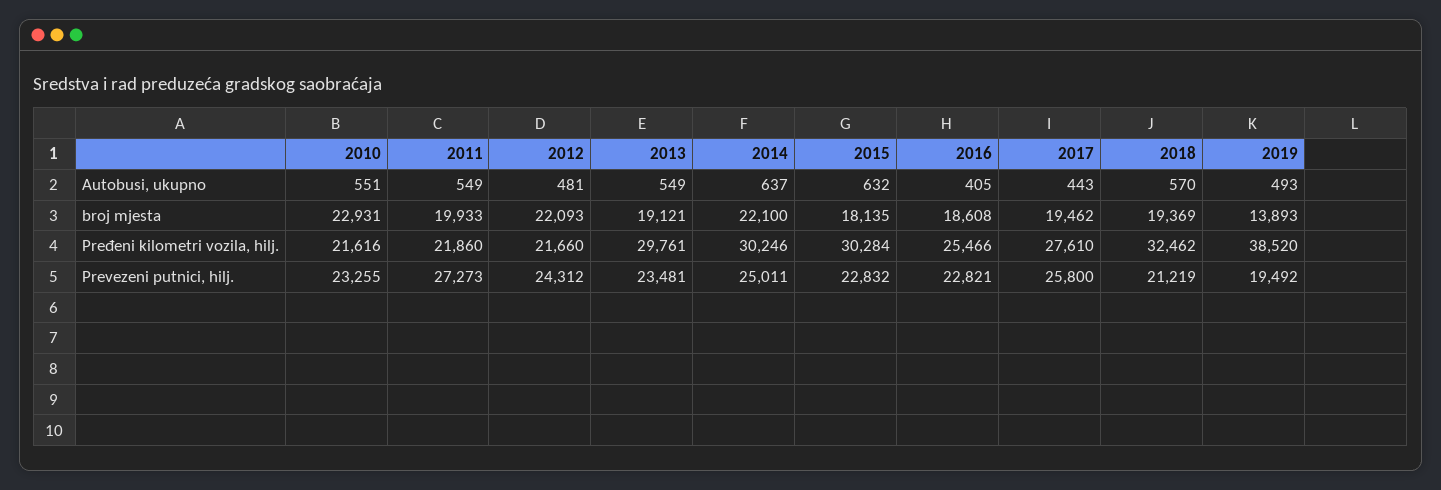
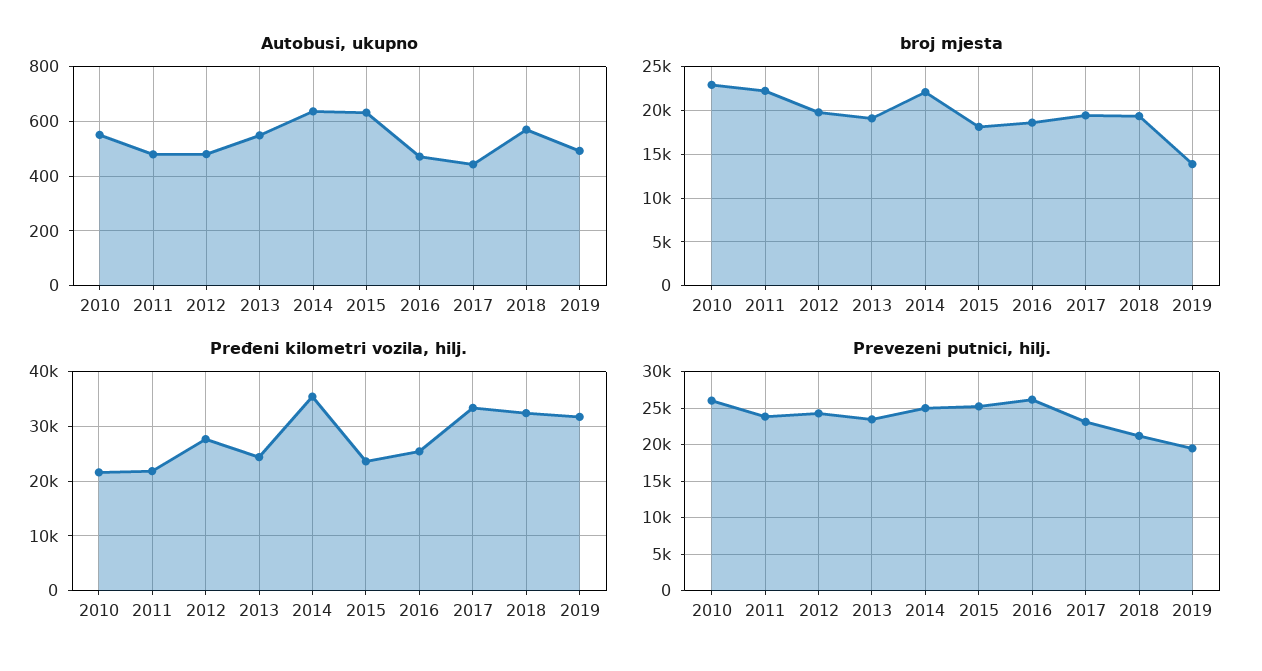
Autobusi, ukupno, 2011: 549 -> 475
Autobusi, ukupno, 2016: 405 -> 475
broj mjesta, 2011: 19933 -> 22000
broj mjesta, 2012: 22093 -> 20000
Pređeni kilometri vozila, hilj., 2012: 21660 -> 28000
Pređeni kilometri vozila, hilj., 2013: 29761 -> 24000
Pređeni kilometri vozila, hilj., 2014: 30246 -> 36000
Pređeni kilometri vozila, hilj., 2015: 30284 -> 24000
Pređeni kilometri vozila, hilj., 2017: 27610 -> 34000
Pređeni kilometri vozila, hilj., 2019: 38520 -> 32000
Prevezeni putnici, hilj., 2010: 23255 -> 26000
Prevezeni putnici, hilj., 2011: 27273 -> 24000
Prevezeni putnici, hilj., 2015: 22832 -> 25000
Prevezeni putnici, hilj., 2016: 22821 -> 26000
Prevezeni putnici, hilj., 2017: 25800 -> 23000

